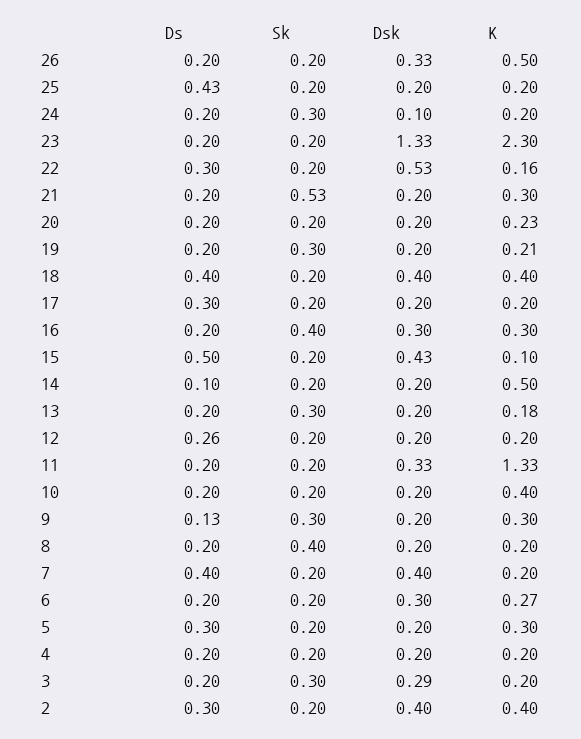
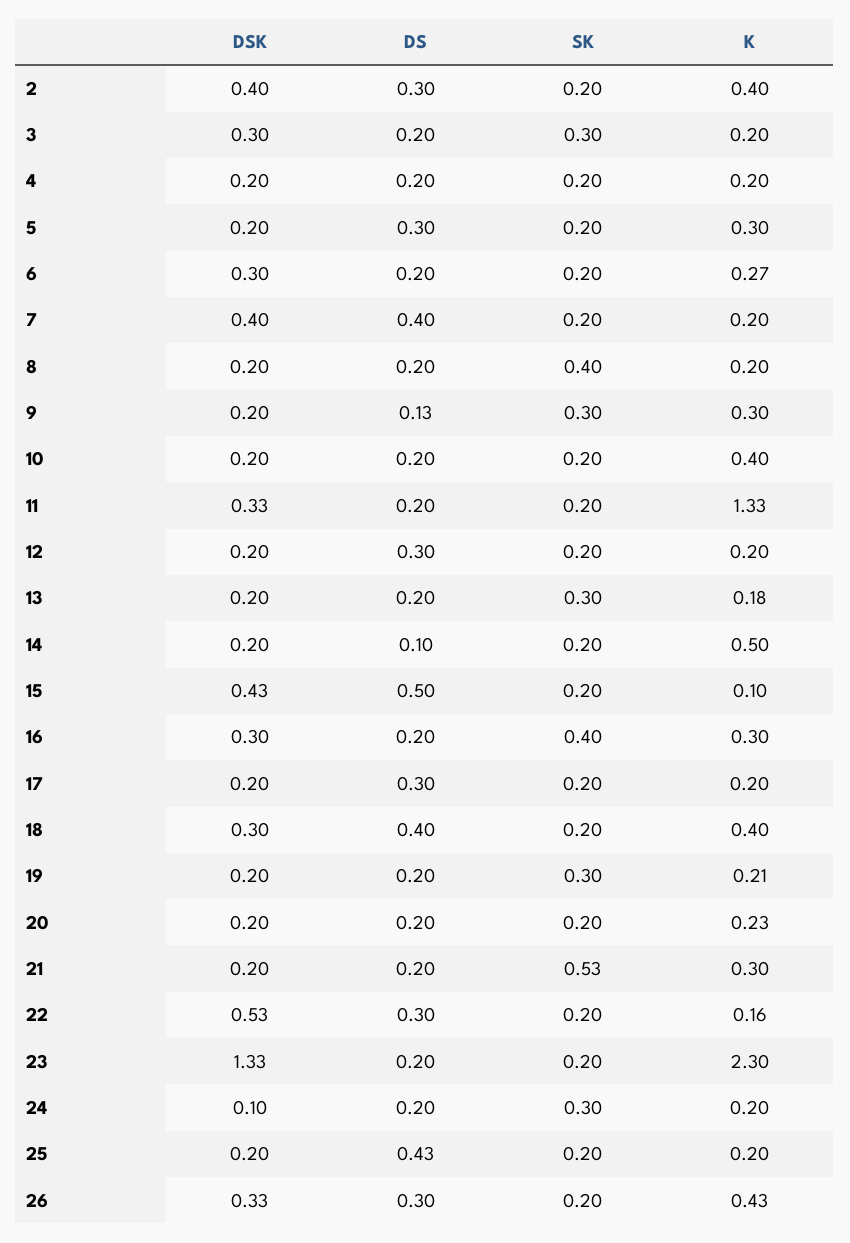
Ds, 26: 0.2 -> 0.3
K, 26: 0.5 -> 0.43
Dsk, 18: 0.4 -> 0.3
Ds, 12: 0.26 -> 0.3
Dsk, 3: 0.29 -> 0.3

